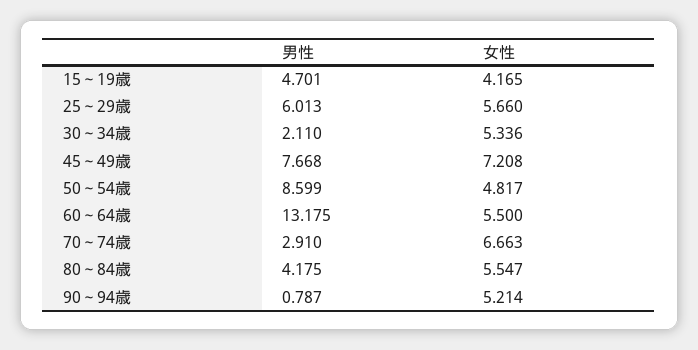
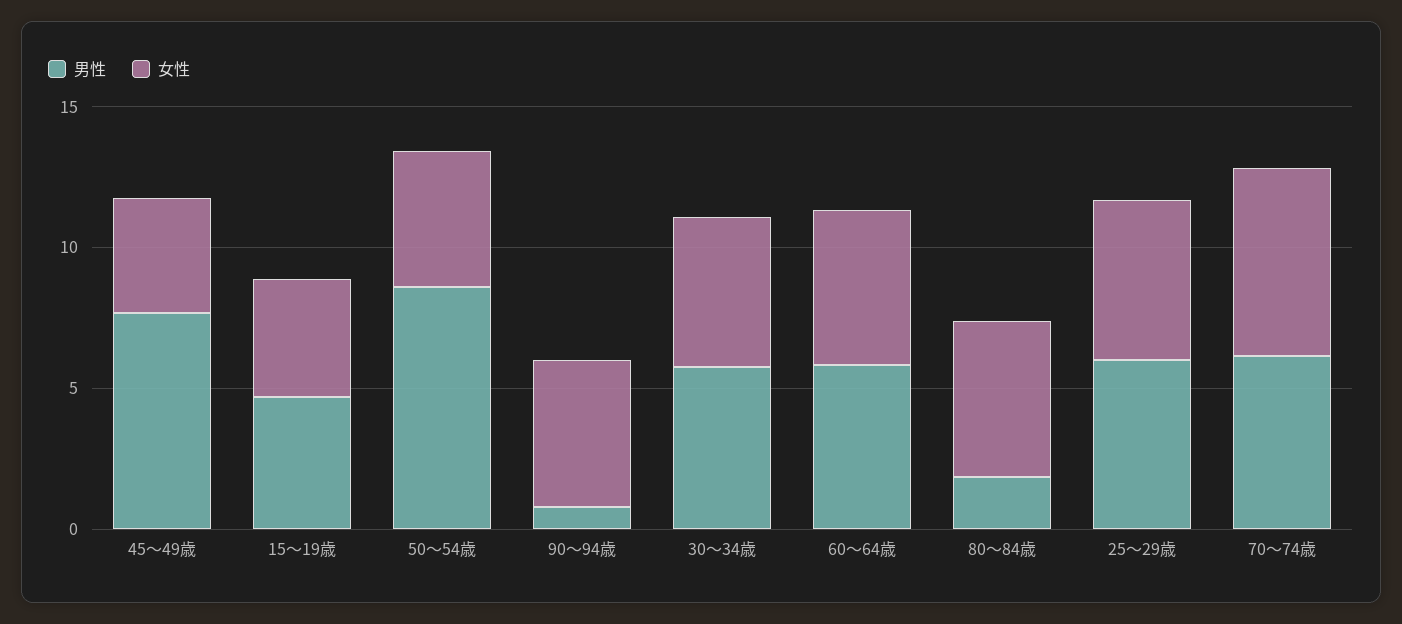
男性, 30～34歳: 2.11 -> 6
女性, 45～49歳: 7.208 -> 4
男性, 60～64歳: 13.175 -> 6
男性, 70～74歳: 2.91 -> 6
男性, 80～84歳: 4.175 -> 2

